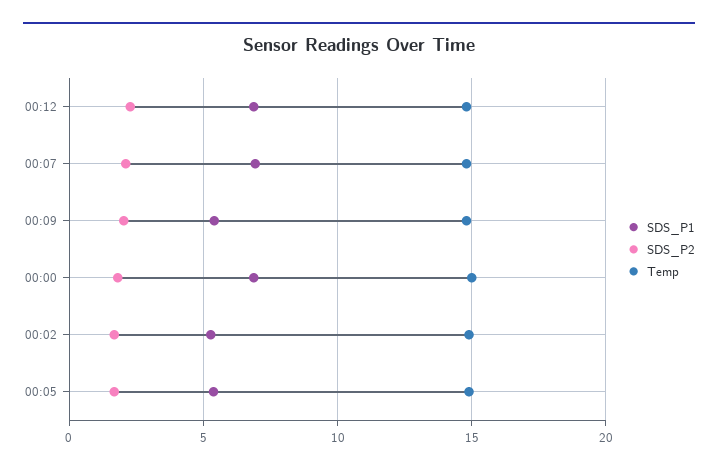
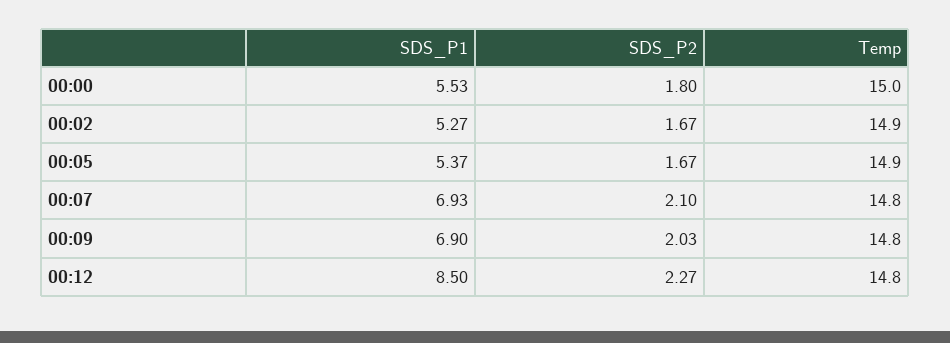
SDS_P1, 00:12: 7 -> 8.5
SDS_P1, 00:09: 5.5 -> 6.9
SDS_P1, 00:00: 7 -> 5.53

